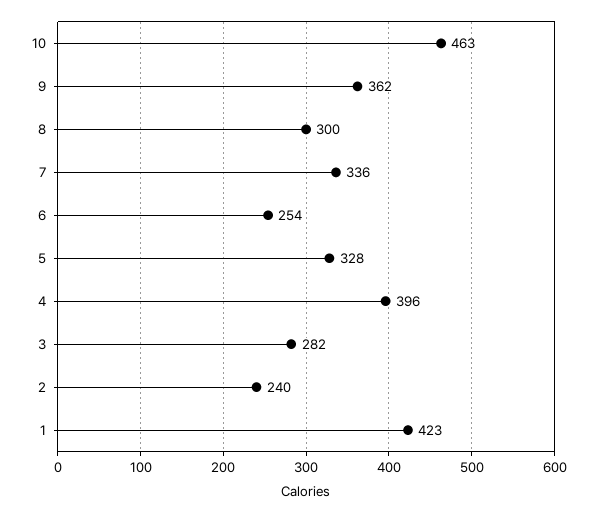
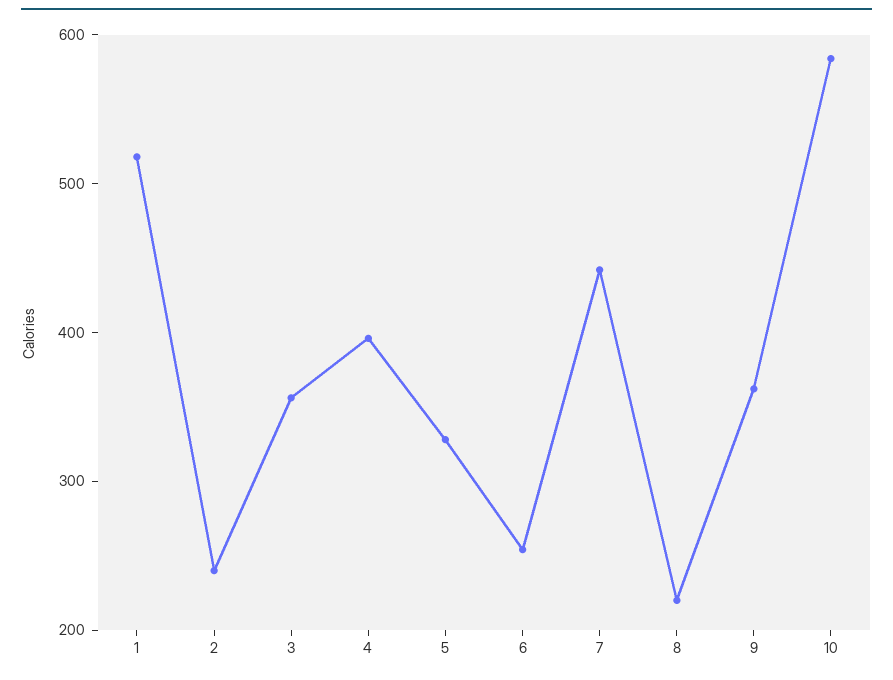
10: 463 -> 580
8: 300 -> 220
7: 336 -> 440
3: 282 -> 360
1: 423 -> 520

